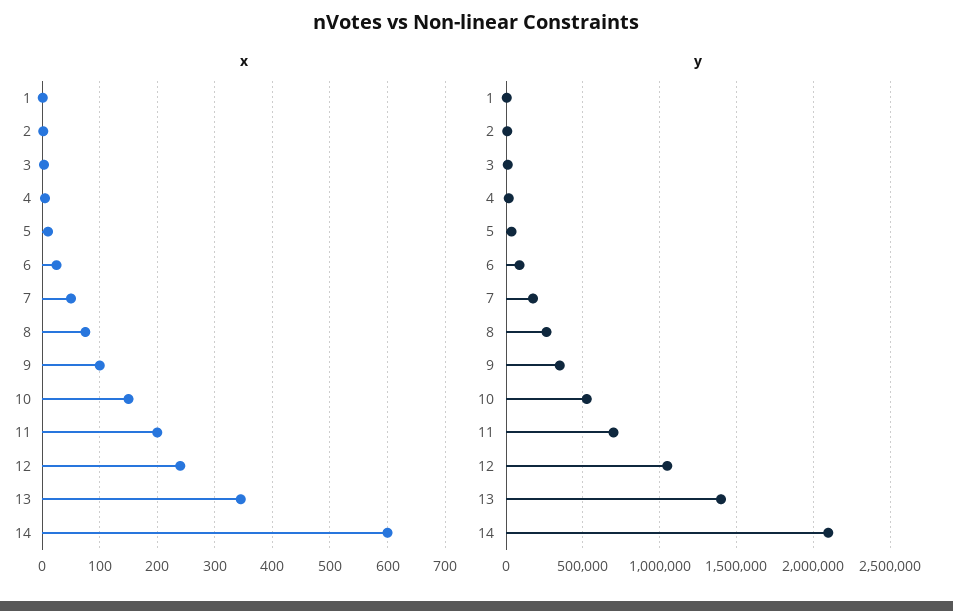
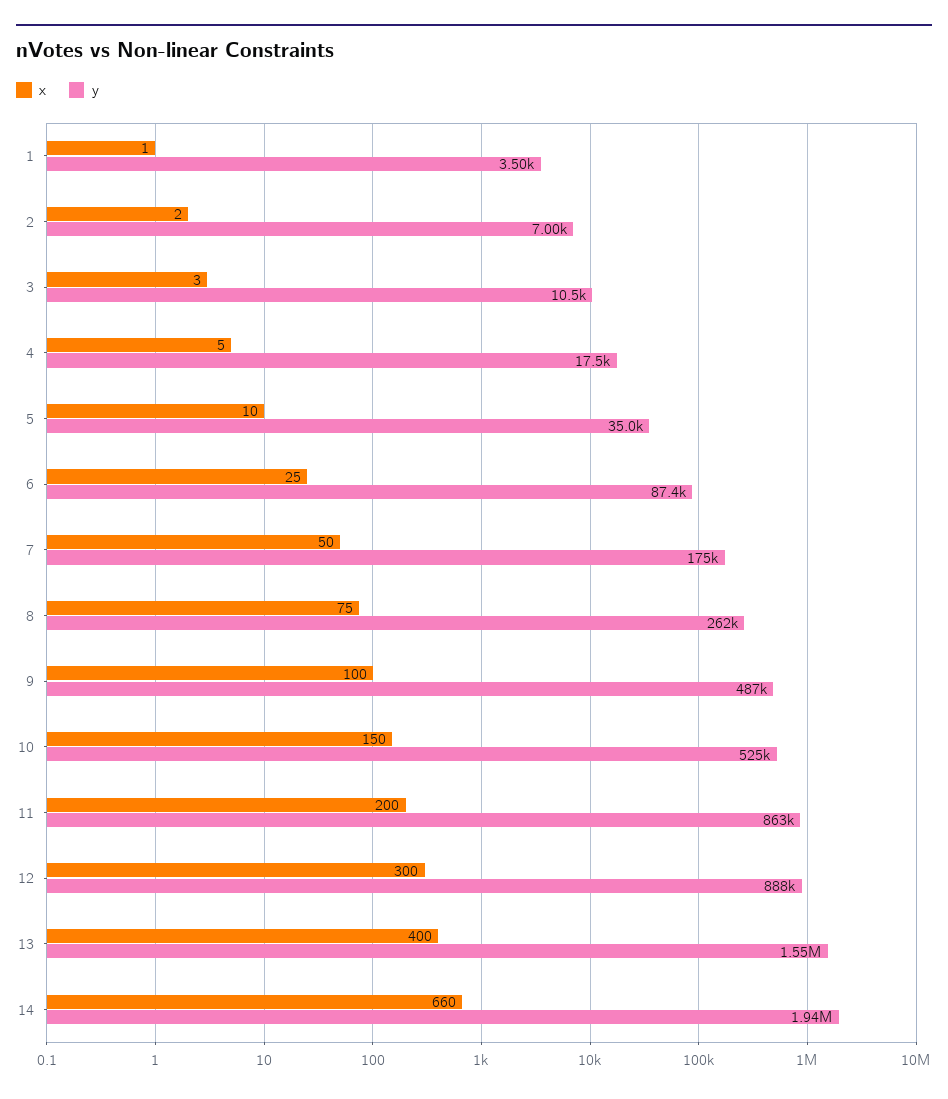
x, 12: 240 -> 300
x, 13: 340 -> 400
x, 14: 600 -> 660
y, 9: 350000 -> 487000
y, 11: 700000 -> 863000
y, 12: 1050000 -> 888000
y, 13: 1400000 -> 1550000
y, 14: 2100000 -> 1940000

